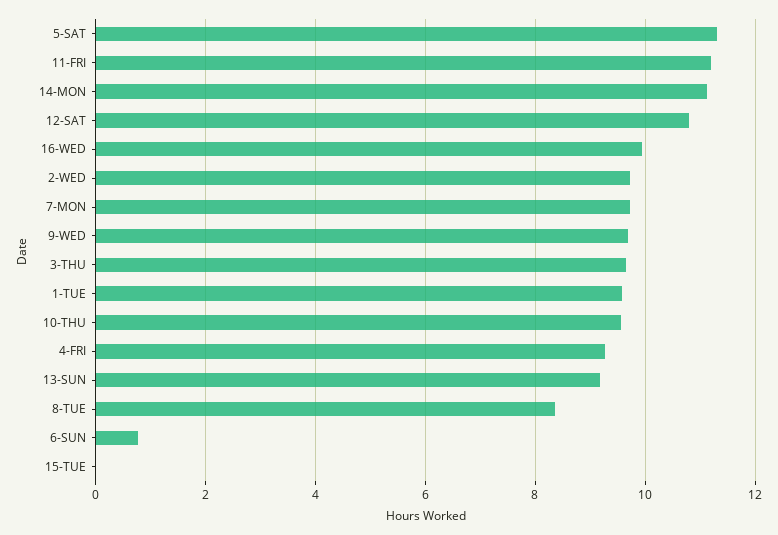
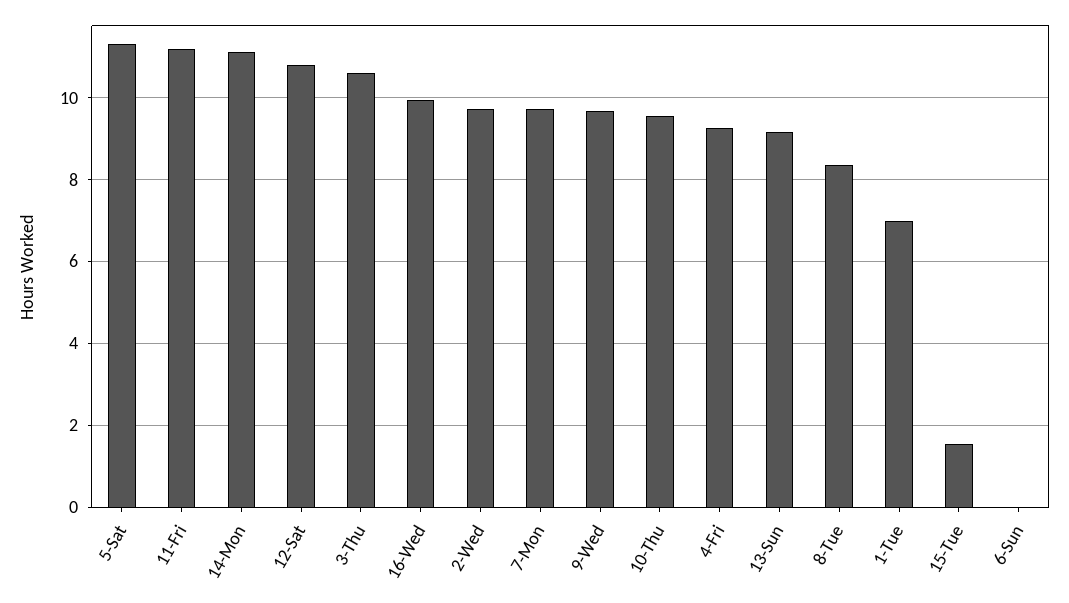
3-THU: 9.6 -> 10.6
1-TUE: 9.6 -> 7
6-SUN: 0.8 -> 0
15-TUE: 0 -> 1.6

